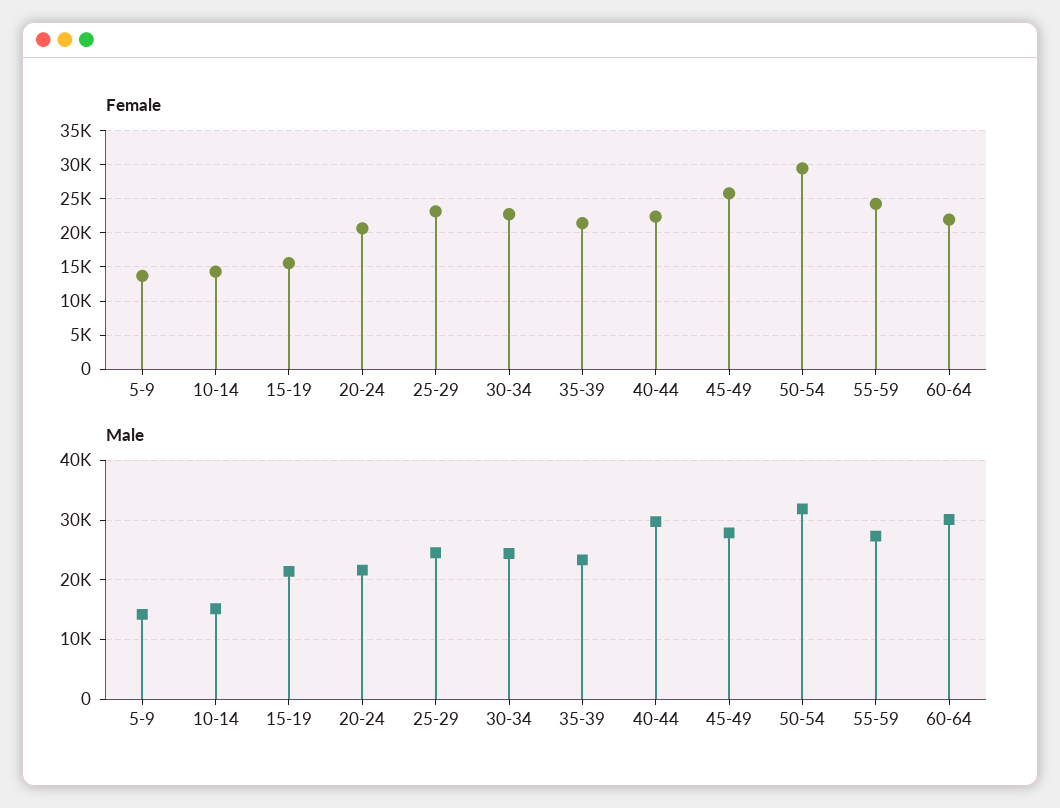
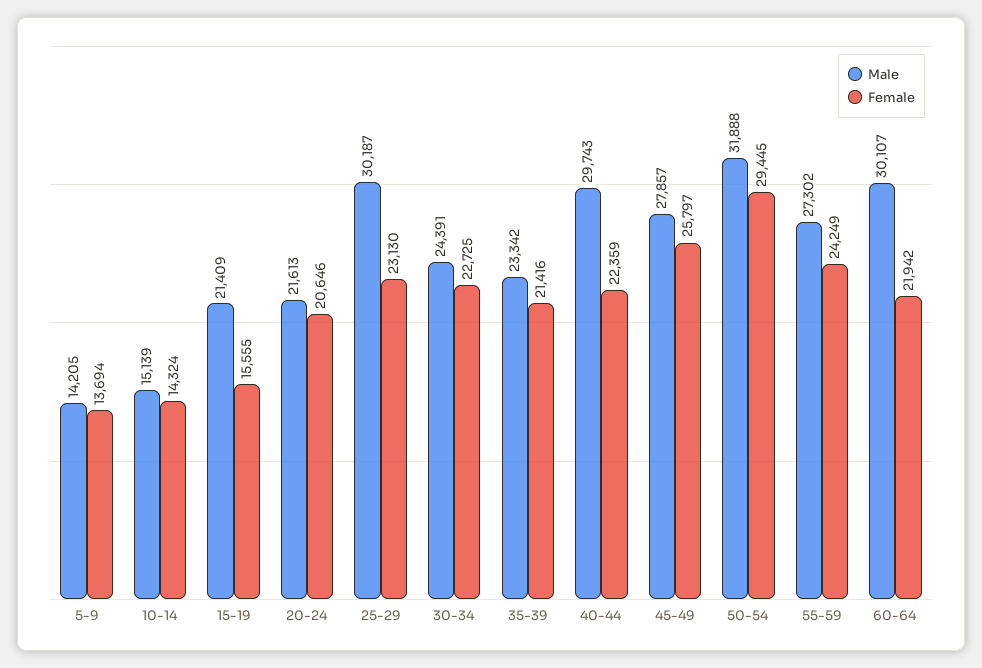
Male, 25-29: 24000 -> 30187

